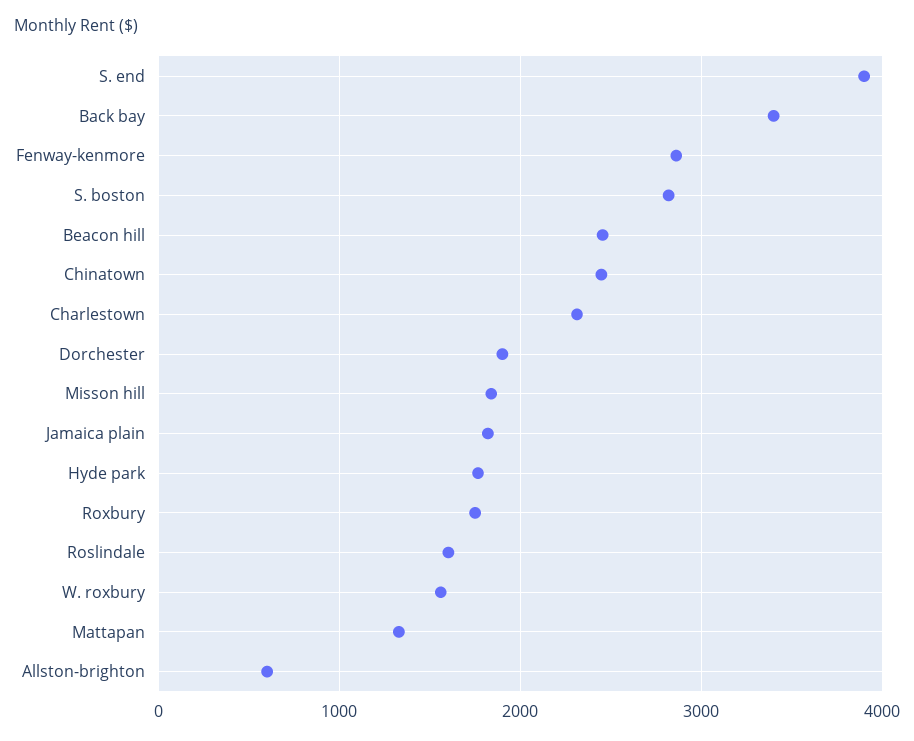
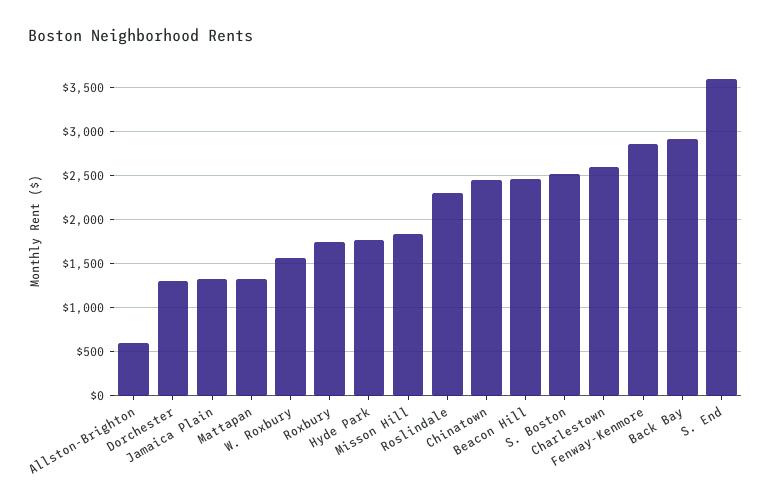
S. end: 3900 -> 3600
Back bay: 3400 -> 2900
S. boston: 2800 -> 2500
Charlestown: 2300 -> 2600
Dorchester: 1900 -> 1300
Jamaica plain: 1800 -> 1300
Roslindale: 1600 -> 2300

